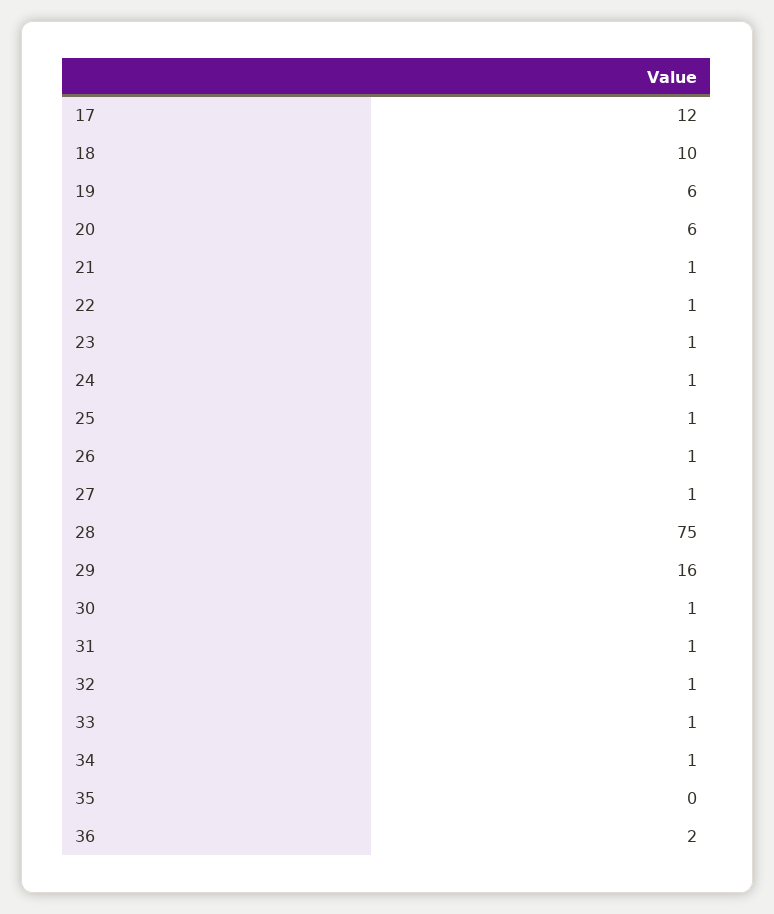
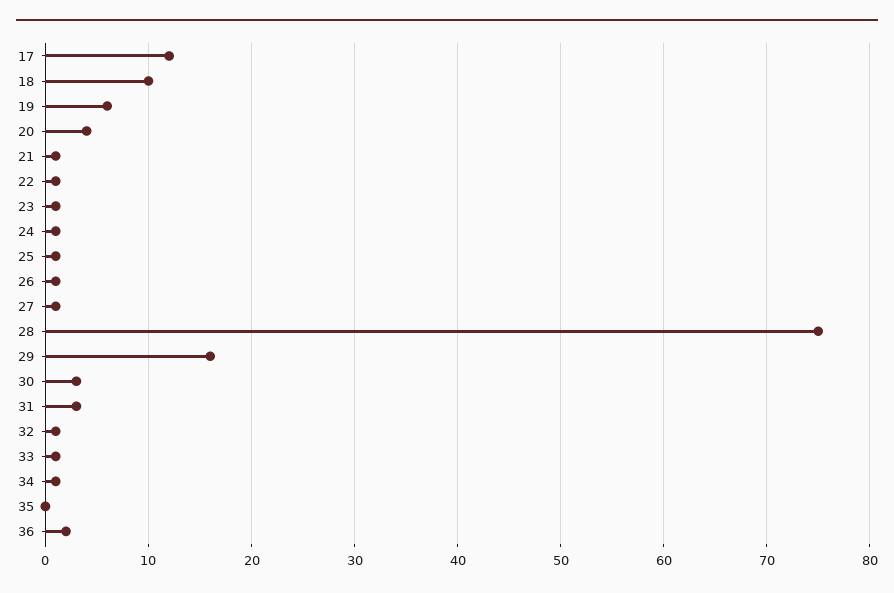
20: 6 -> 4
30: 1 -> 3
31: 1 -> 3

